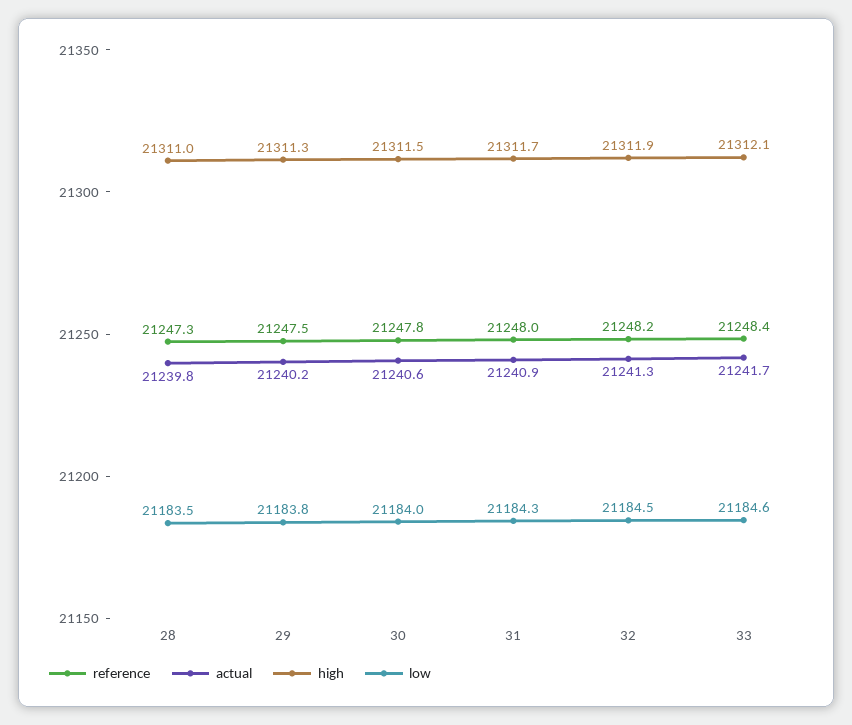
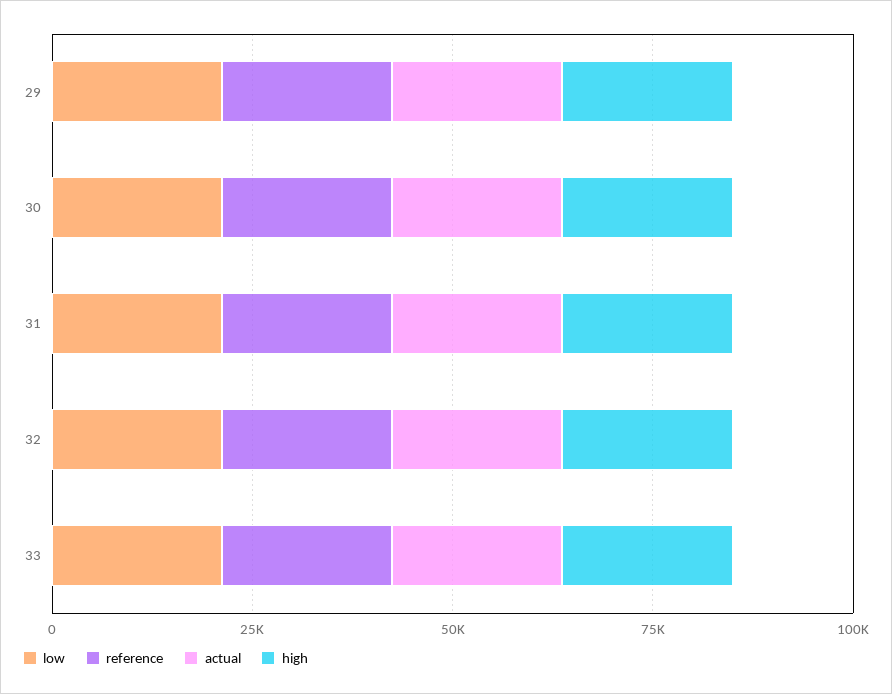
reference, 28: 21247.3 -> none
actual, 28: 21239.8 -> none
high, 28: 21311 -> none
low, 28: 21183.5 -> none

